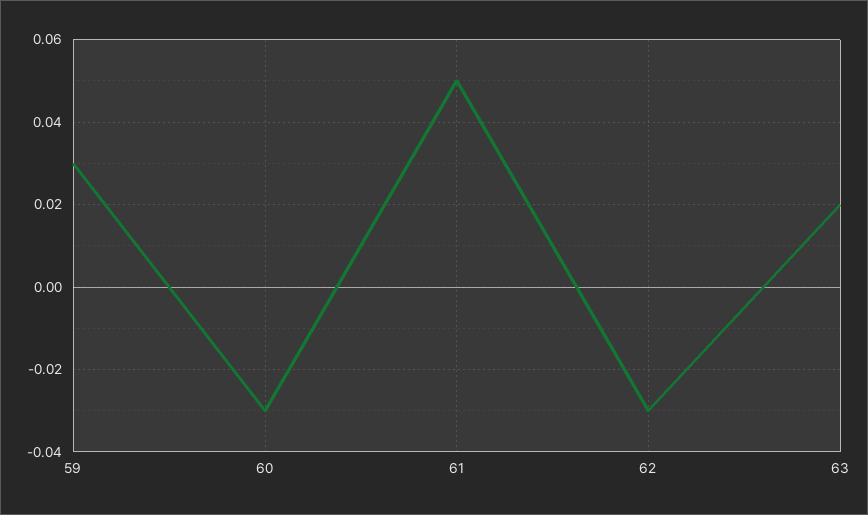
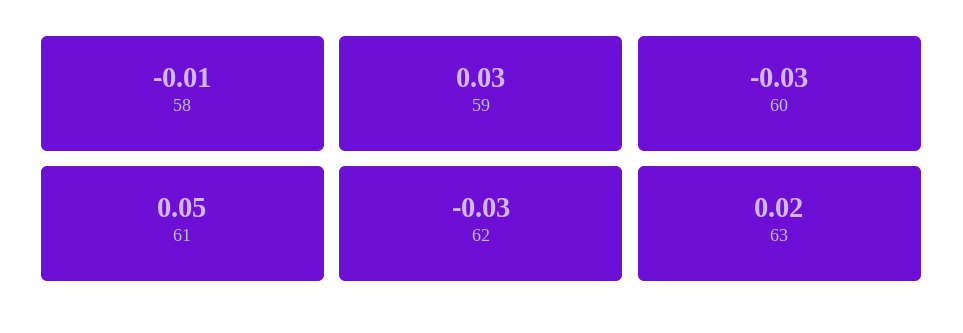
58: none -> -0.01

